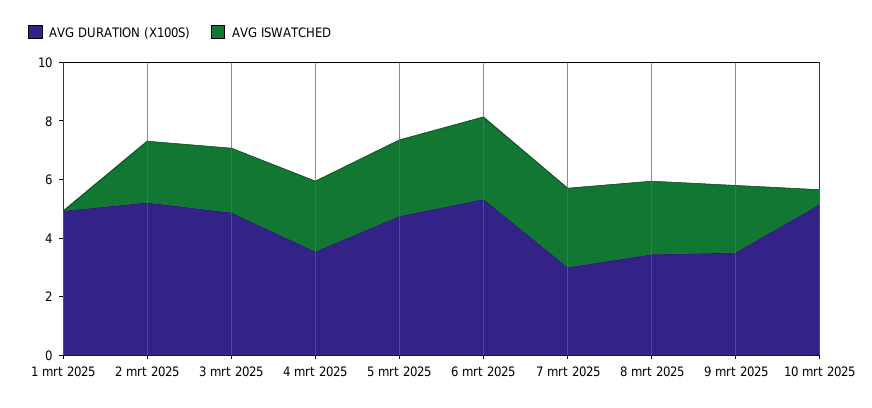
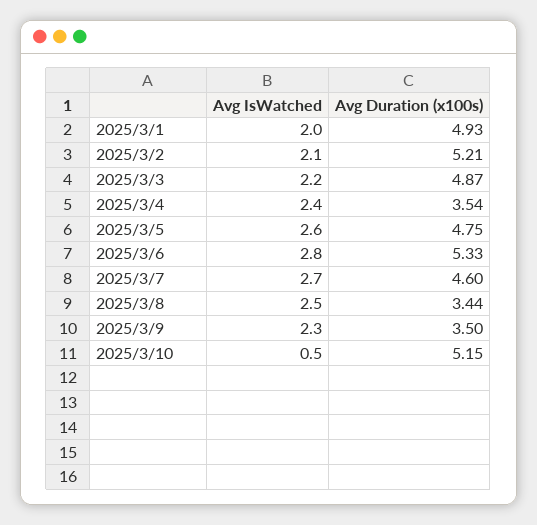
AVG ISWATCHED, 1 mrt 2025: 0 -> 2
AVG DURATION (X100S), 7 mrt 2025: 3 -> 4.6

